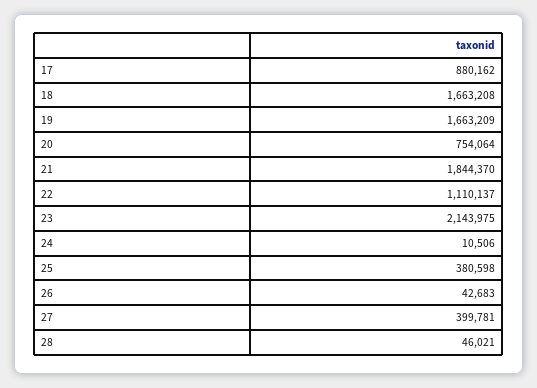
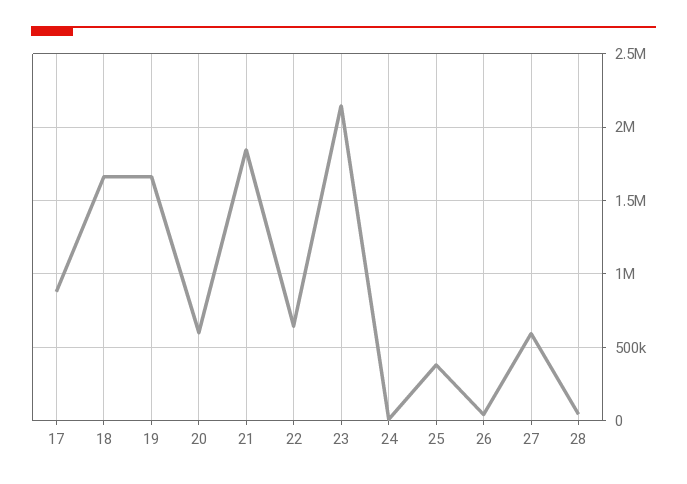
20: 754064 -> 600000
22: 1110137 -> 650000
27: 399781 -> 600000

